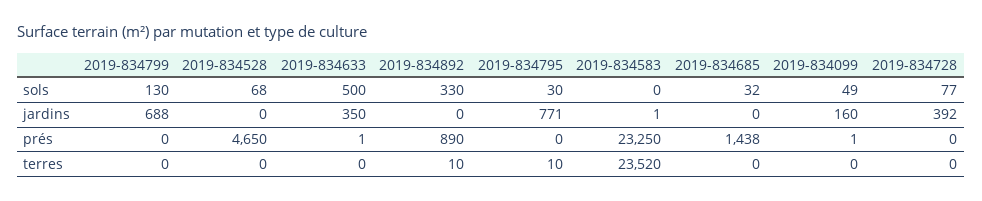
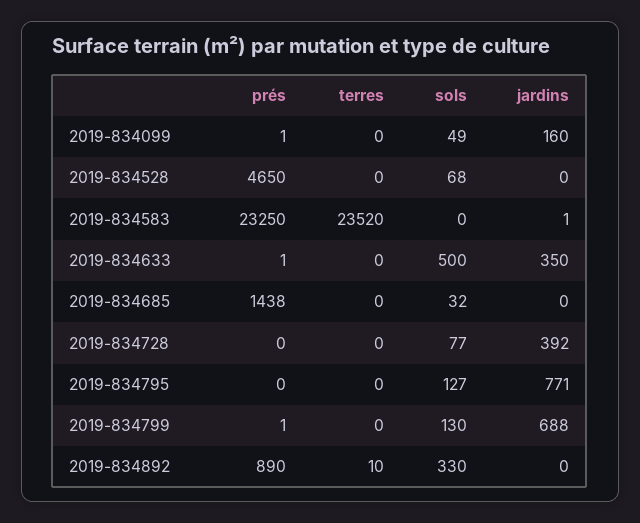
2019-834795, sols: 30 -> 127
2019-834799, prés: 0 -> 1
2019-834795, terres: 10 -> 0

